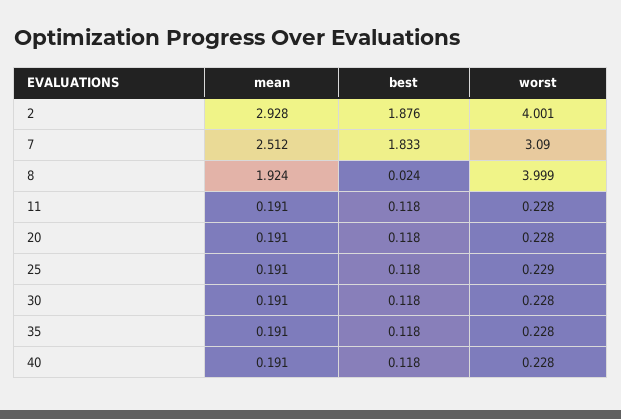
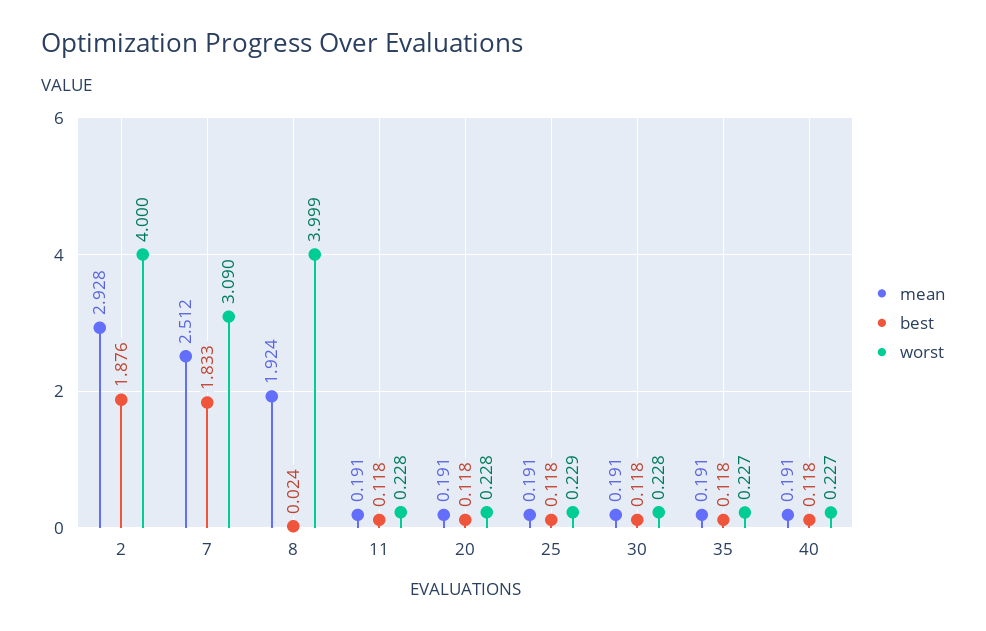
worst, 2: 4.001 -> 4
worst, 35: 0.228 -> 0.227
worst, 40: 0.228 -> 0.227

